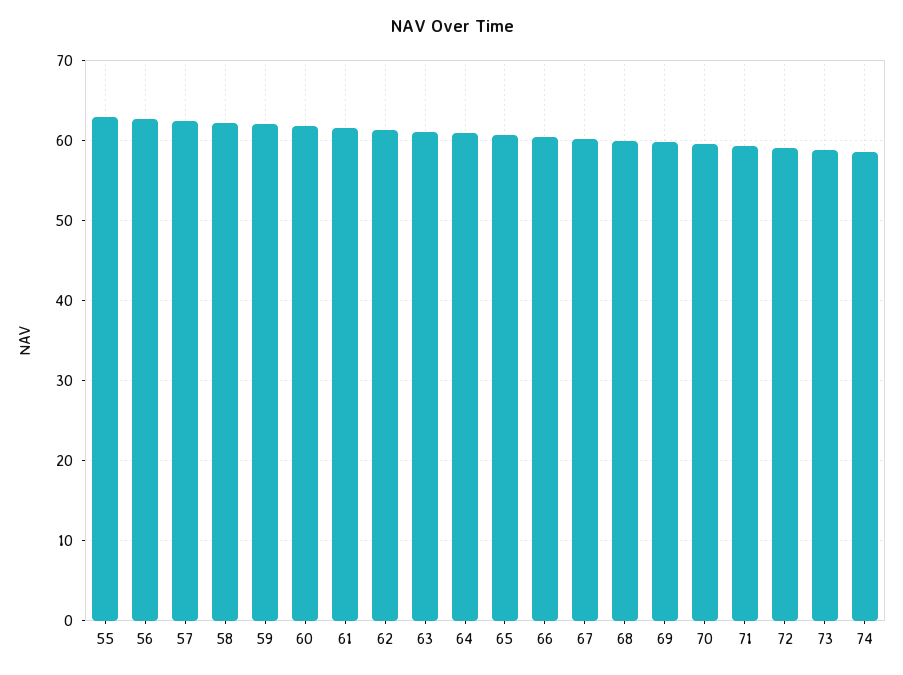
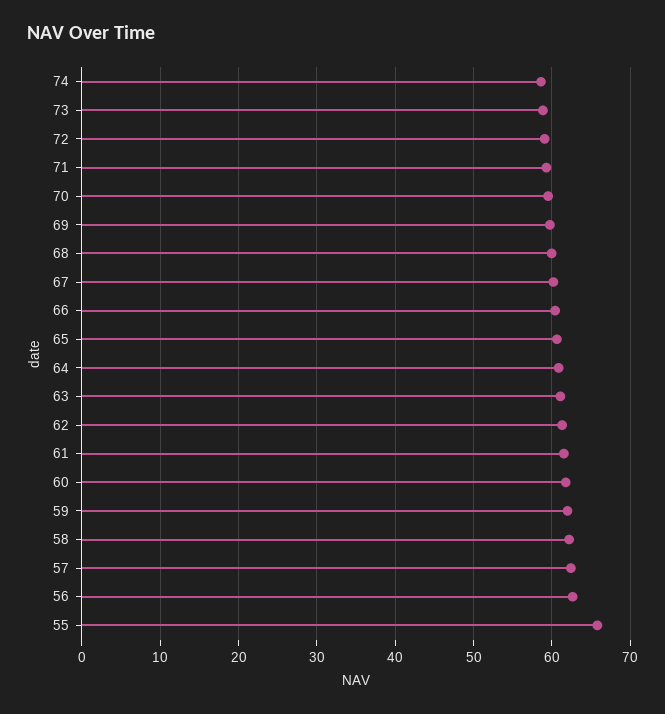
55: 63 -> 66

